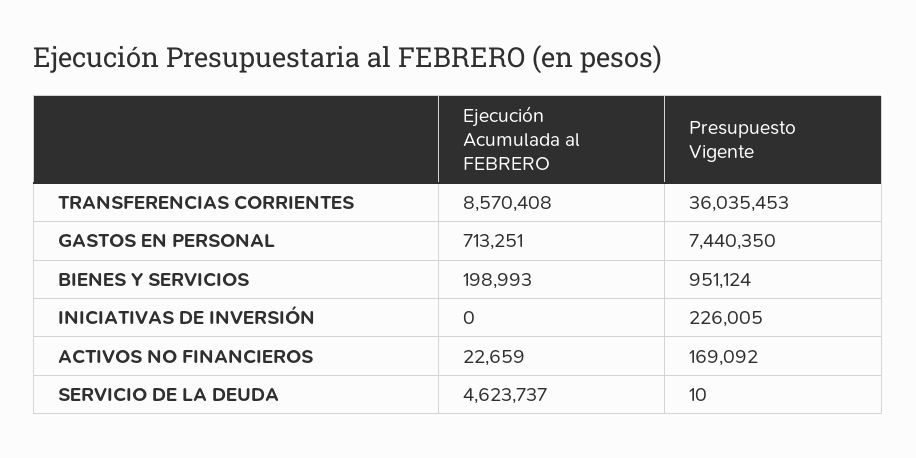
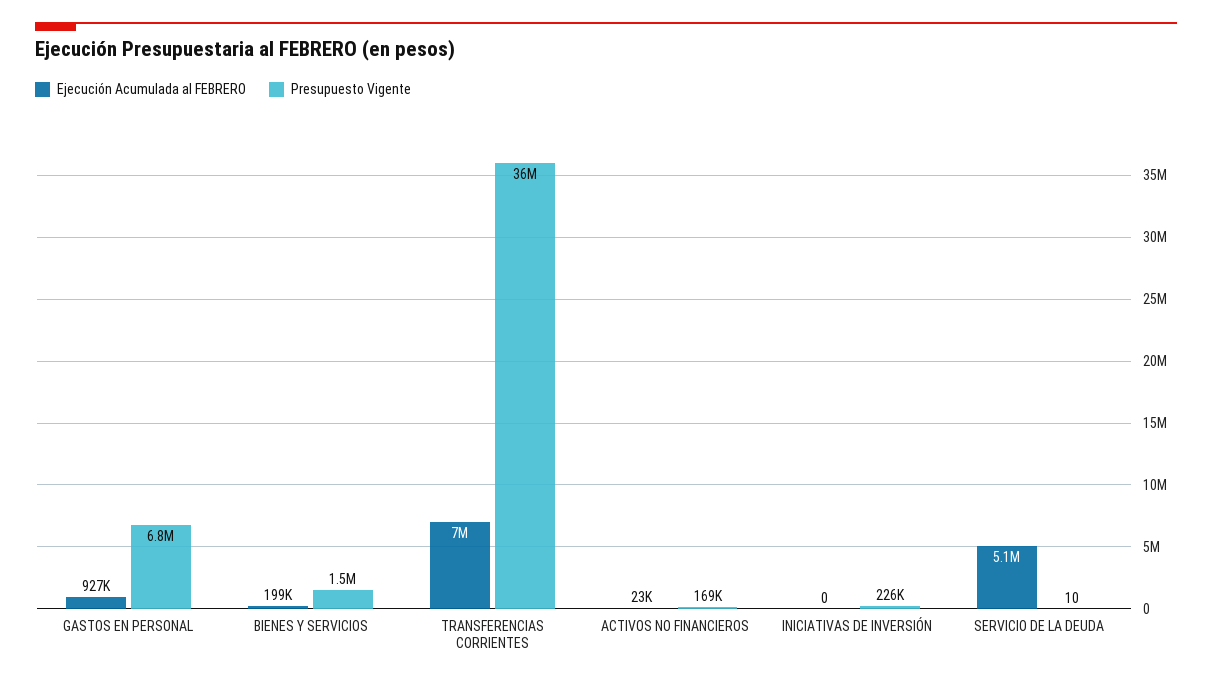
Ejecución Acumulada al FEBRERO, TRANSFERENCIAS CORRIENTES: 8570408 -> 7000000
Ejecución Acumulada al FEBRERO, GASTOS EN PERSONAL: 713251 -> 927000
Presupuesto Vigente, GASTOS EN PERSONAL: 7440350 -> 6800000
Presupuesto Vigente, BIENES Y SERVICIOS: 951124 -> 1500000
Ejecución Acumulada al FEBRERO, SERVICIO DE LA DEUDA: 4623737 -> 5100000

